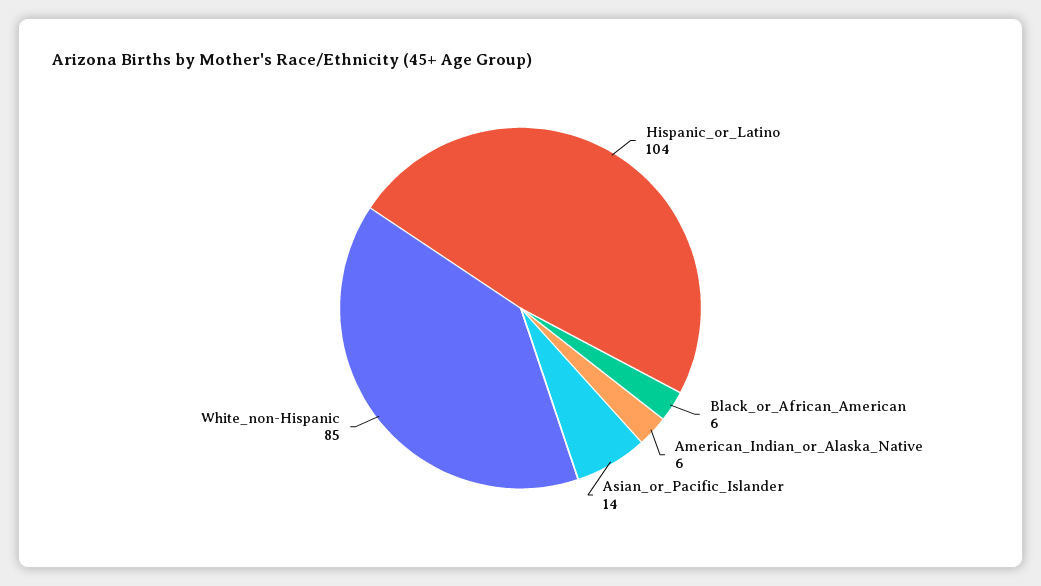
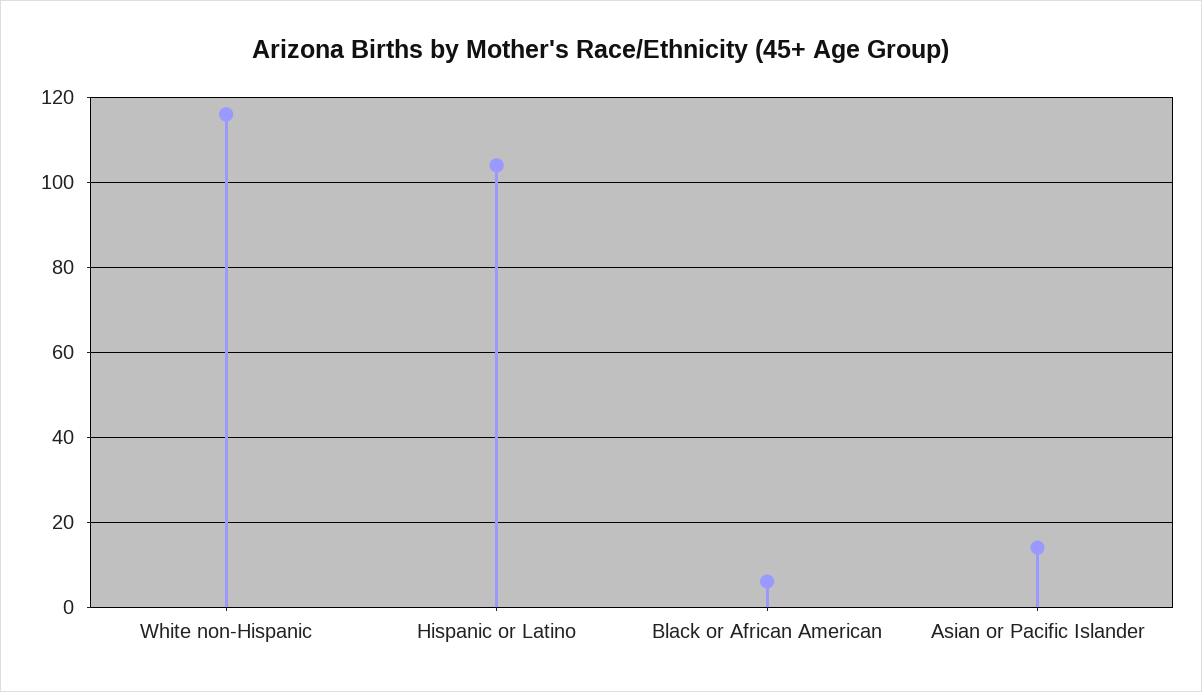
American_Indian_or_Alaska_Native: 6 -> none
White_non-Hispanic: 85 -> 115

